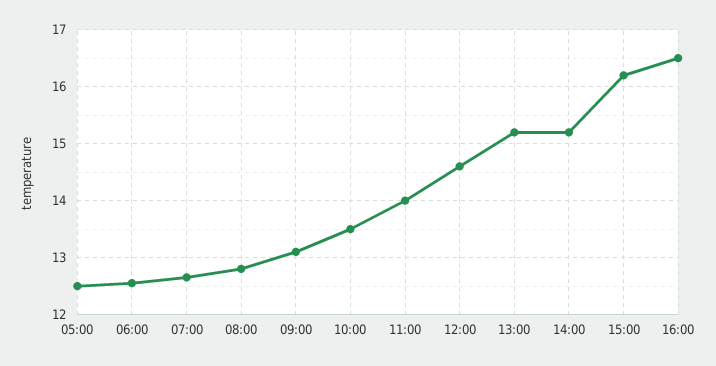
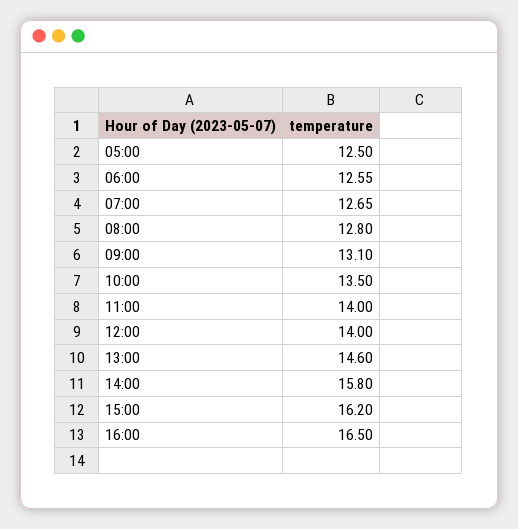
12:00: 14.6 -> 14
13:00: 15.2 -> 14.6
14:00: 15.2 -> 15.8

